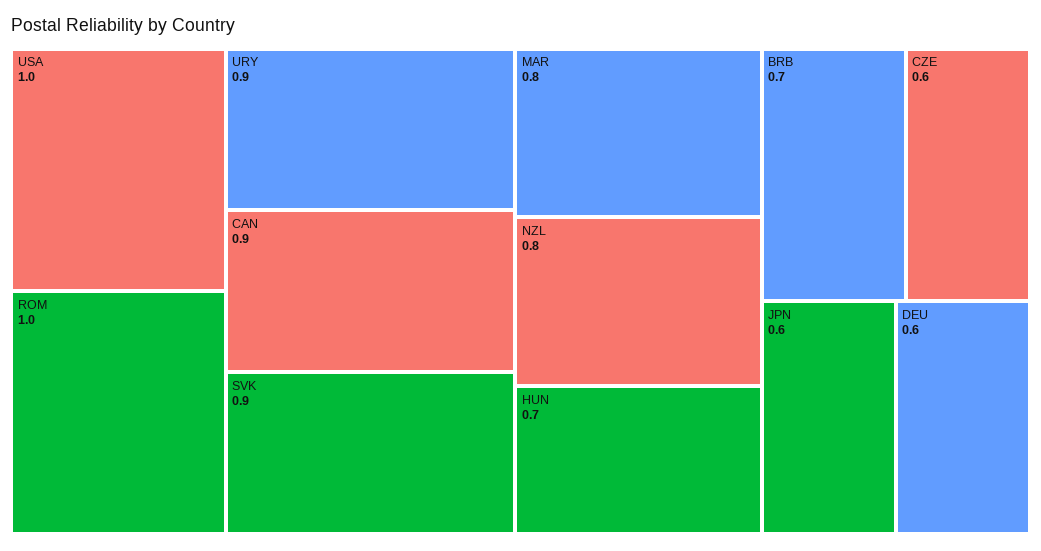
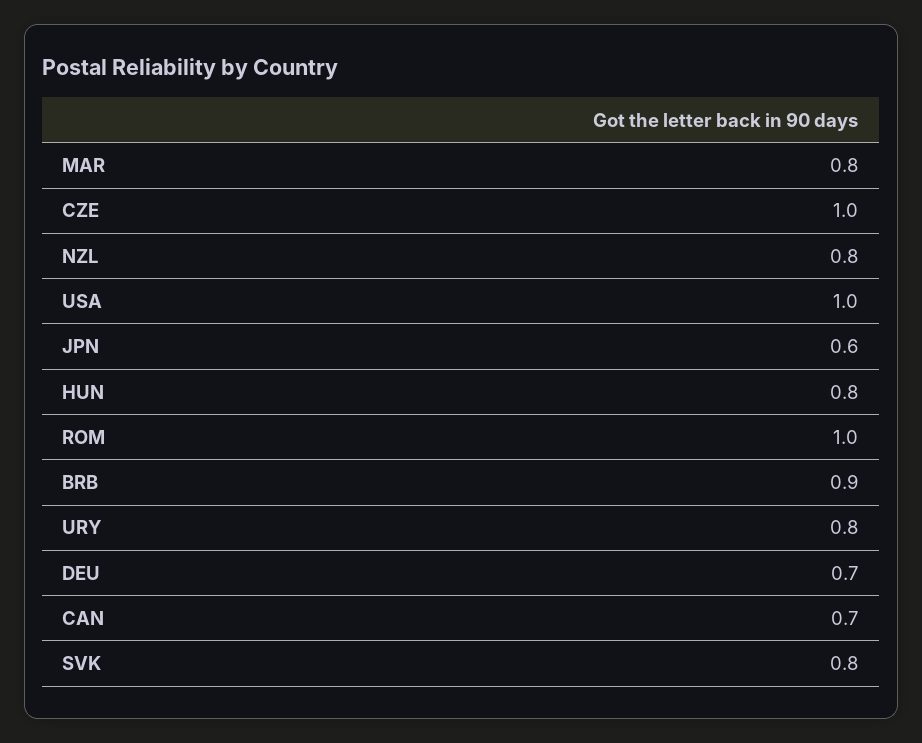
URY: 0.9 -> 0.8
CAN: 0.9 -> 0.7
SVK: 0.9 -> 0.8
HUN: 0.7 -> 0.8
BRB: 0.7 -> 0.9
CZE: 0.6 -> 1
DEU: 0.6 -> 0.7

